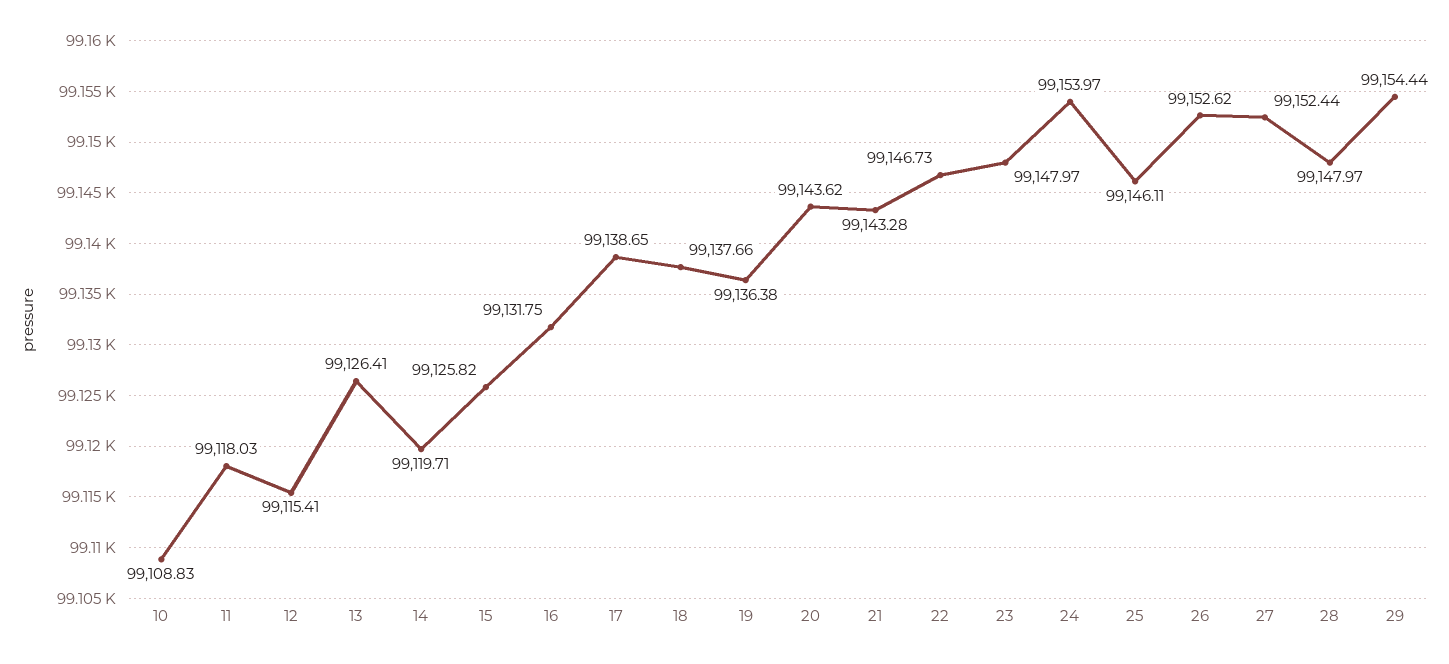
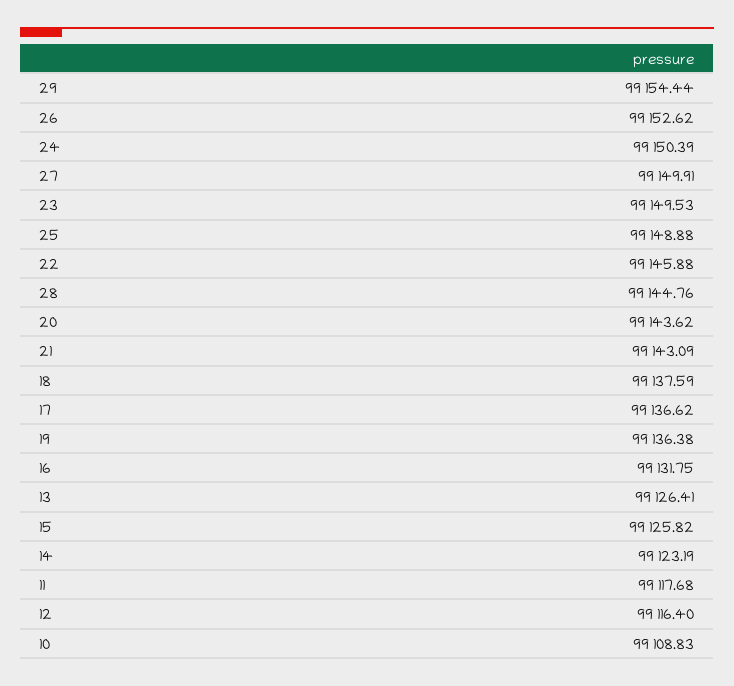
11: 99118.03 -> 99117.68
12: 99115.41 -> 99116.4
14: 99119.71 -> 99123.19
17: 99138.65 -> 99136.62
18: 99137.66 -> 99137.59
21: 99143.28 -> 99143.09
22: 99146.73 -> 99145.88
23: 99147.97 -> 99149.53
24: 99153.97 -> 99150.39
25: 99146.11 -> 99148.88
27: 99152.44 -> 99149.91
28: 99147.97 -> 99144.76

